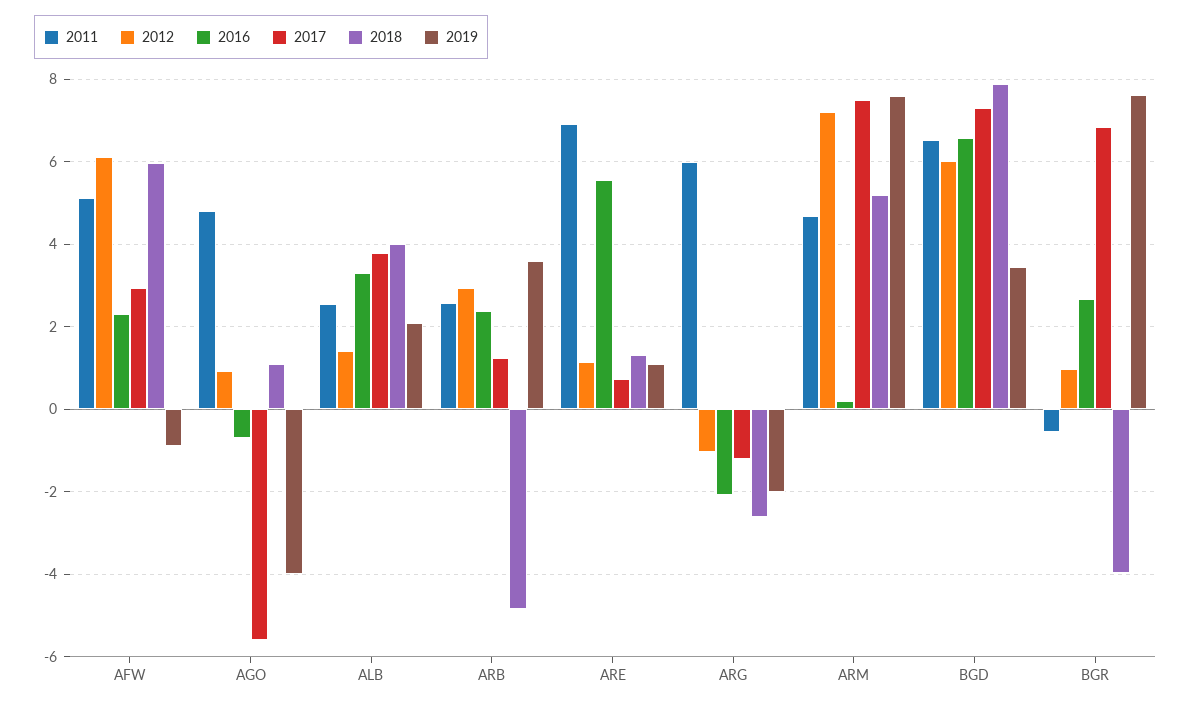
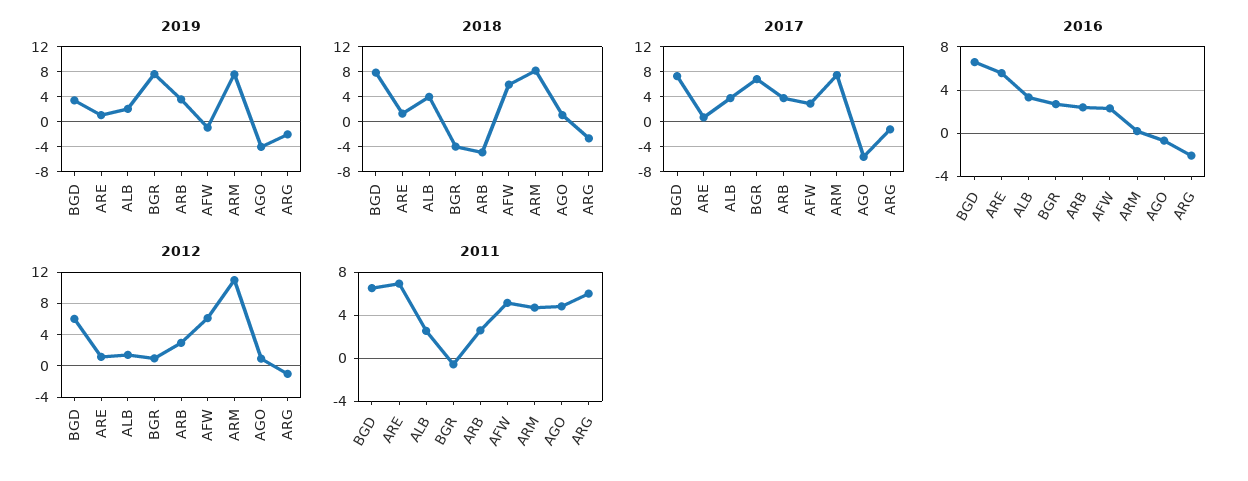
2017, ARB: 1.2 -> 4
2012, ARM: 7.2 -> 11
2018, ARM: 5.2 -> 8

